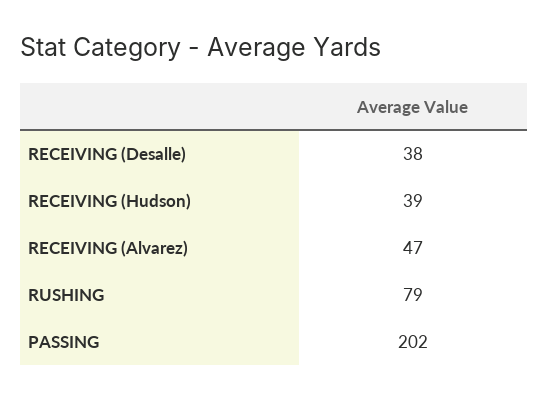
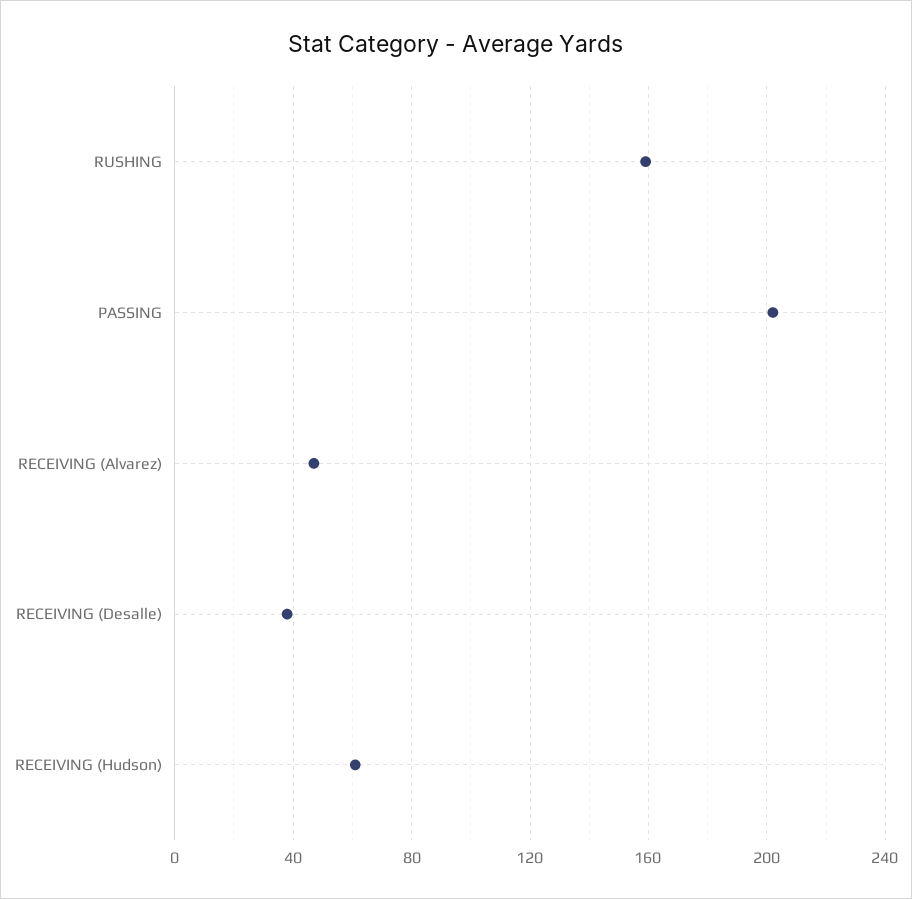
RECEIVING (Hudson): 39 -> 60
RUSHING: 79 -> 160

